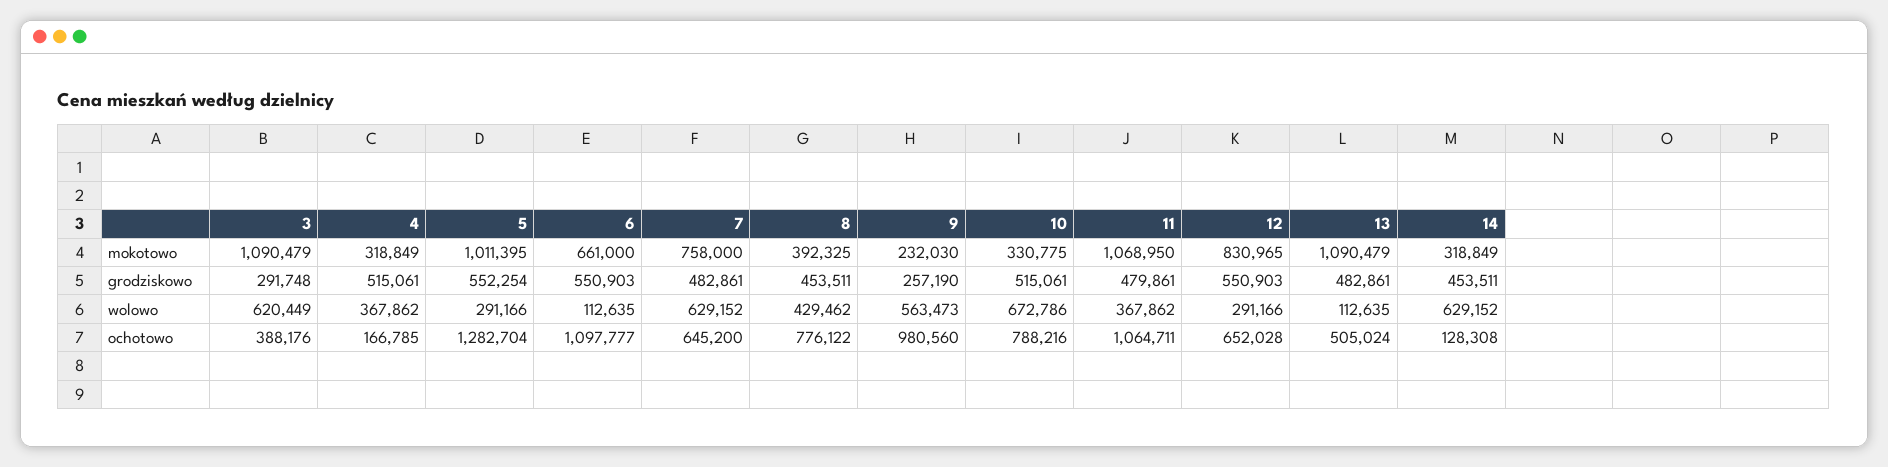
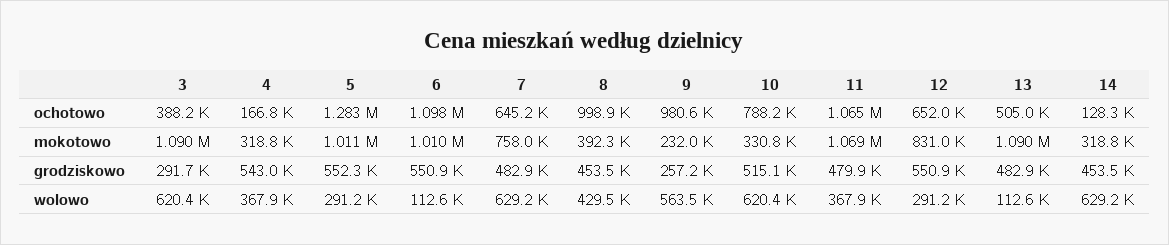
6, mokotowo: 661000 -> 1010000
4, grodziskowo: 515061 -> 543000
10, wolowo: 672786 -> 620400
8, ochotowo: 776122 -> 998900

